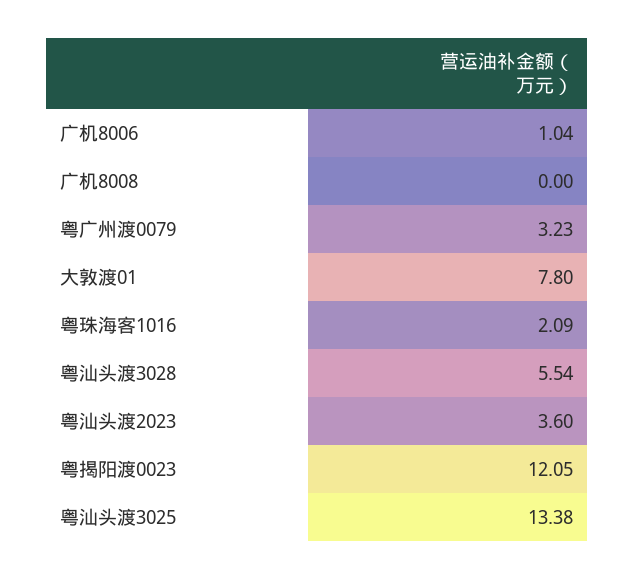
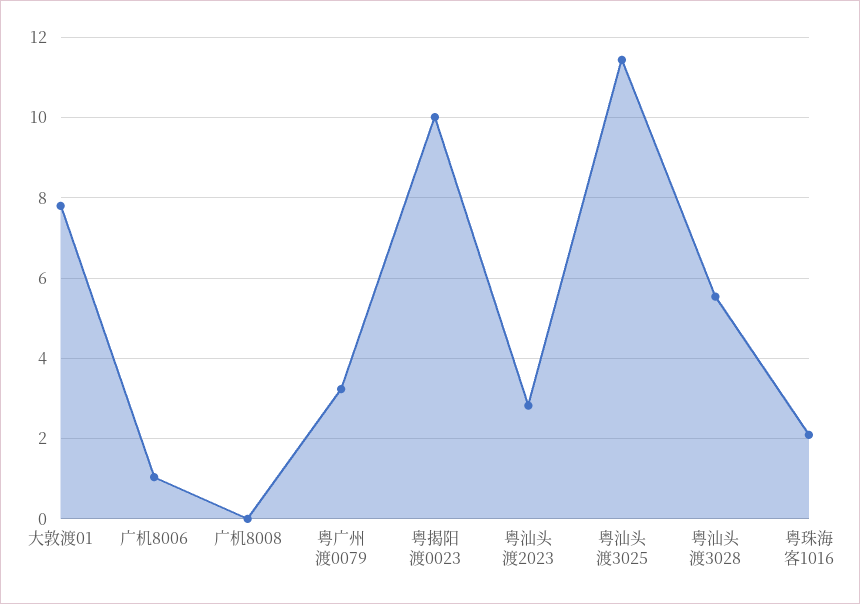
粤汕头渡2023: 3.6 -> 2.8
粤揭阳渡0023: 12.05 -> 10
粤汕头渡3025: 13.38 -> 11.4

